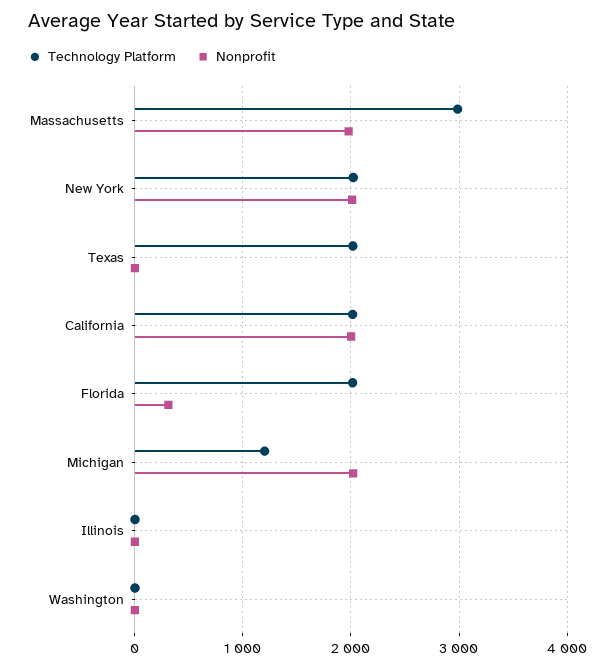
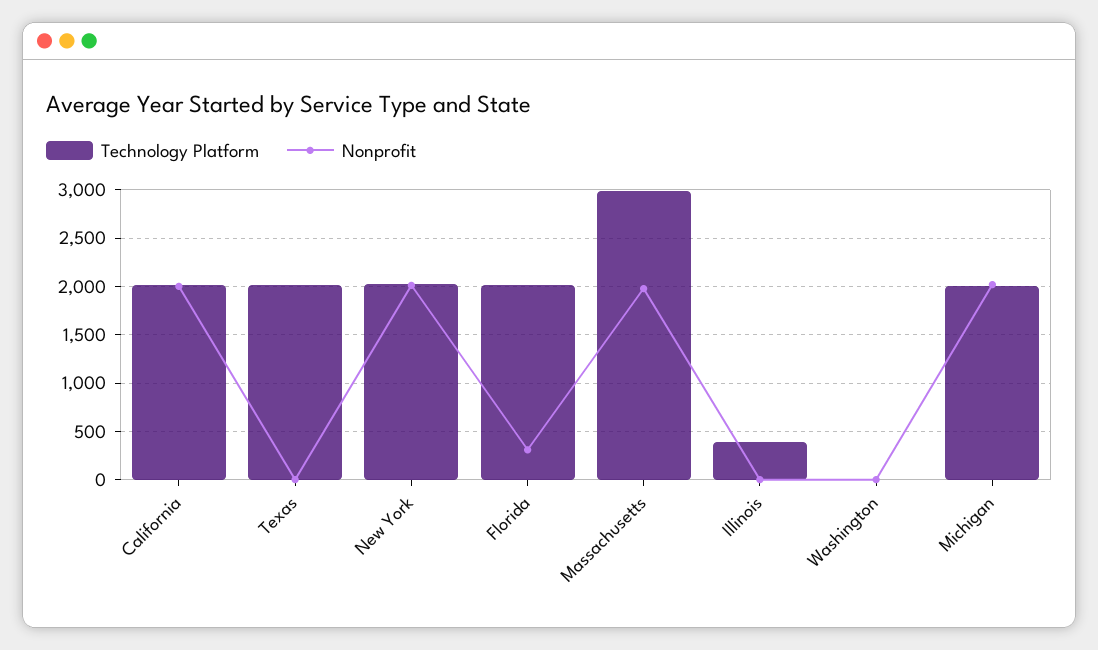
Technology Platform, Michigan: 1200 -> 2000
Technology Platform, Illinois: 0 -> 400

